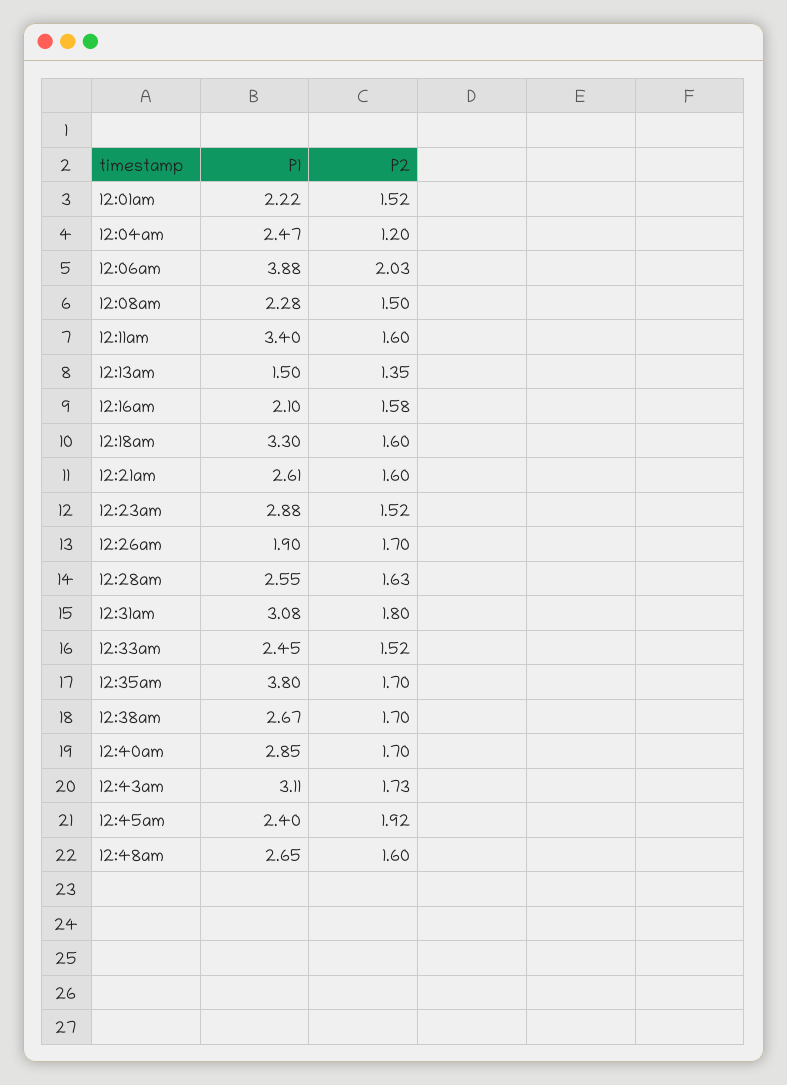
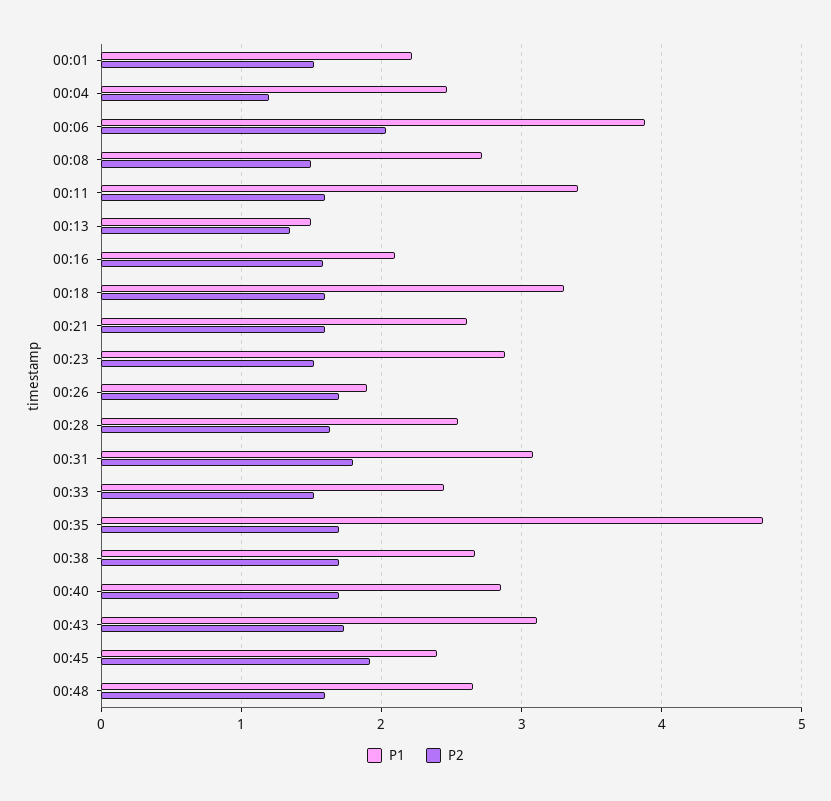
P1, 12:08am: 2.28 -> 2.7
P1, 12:35am: 3.8 -> 4.7

